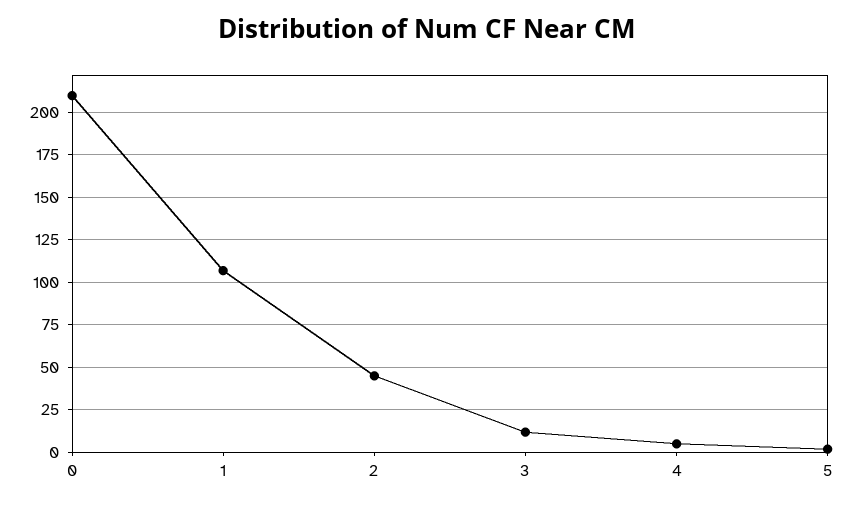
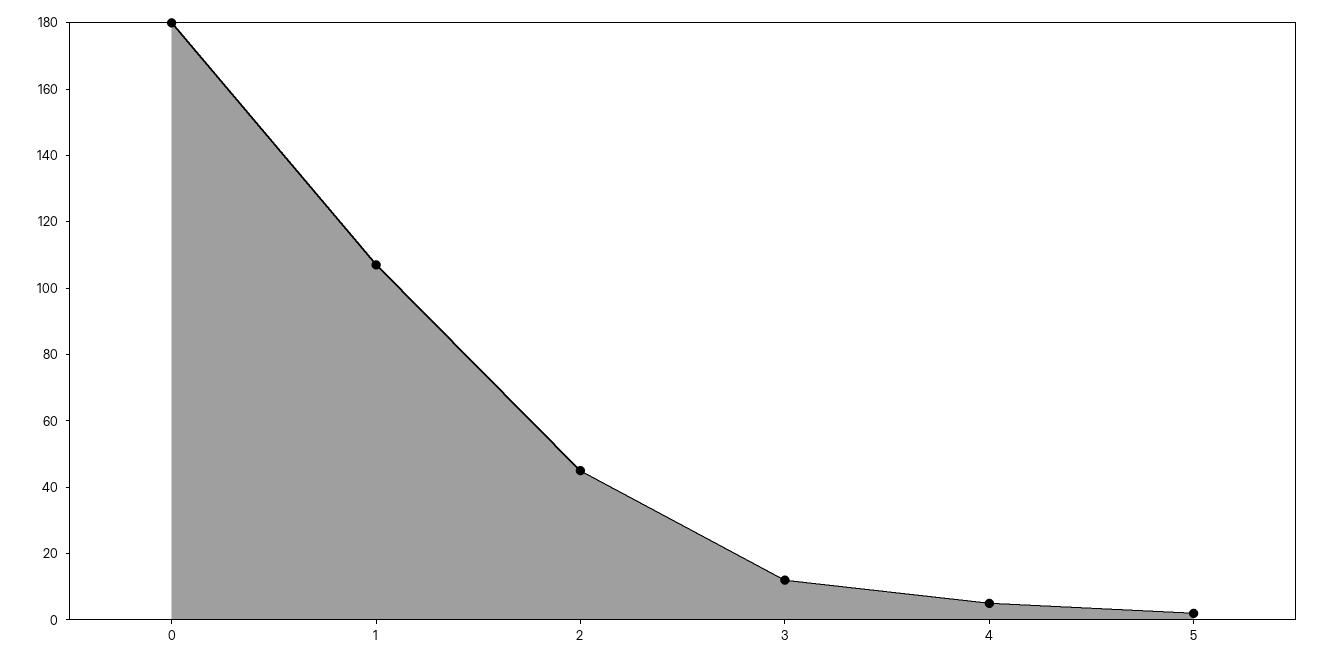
0: 210 -> 180

